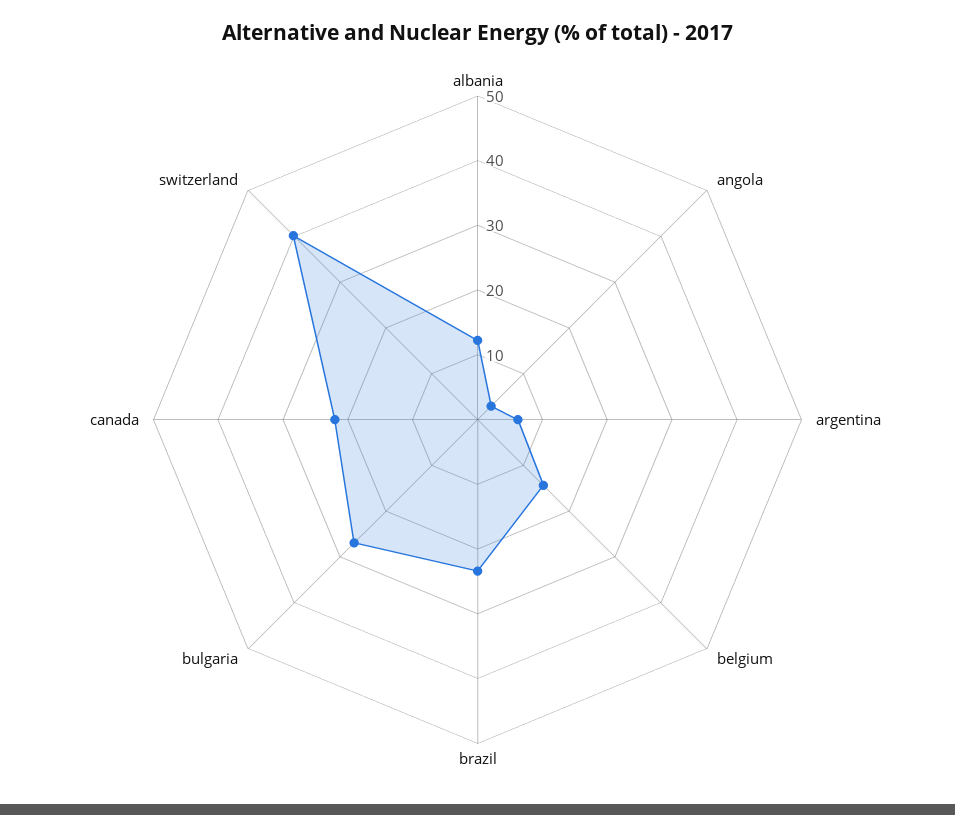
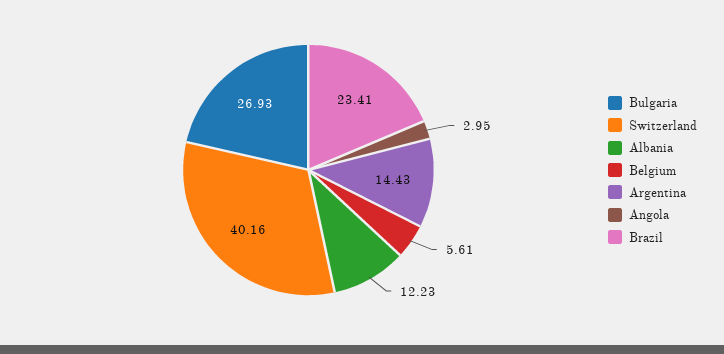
argentina: 6 -> 14.43
belgium: 14 -> 5.61
canada: 22 -> none

